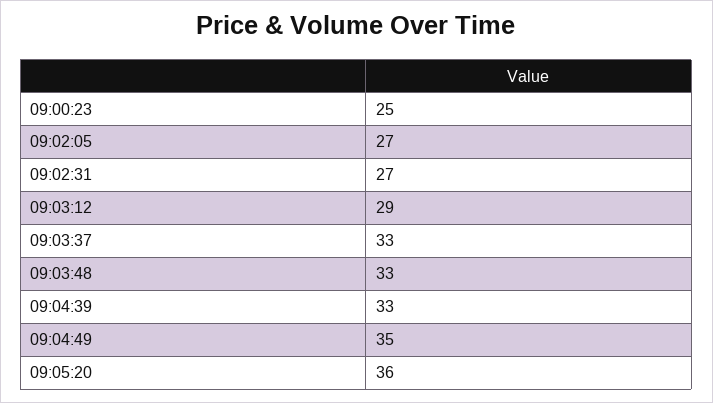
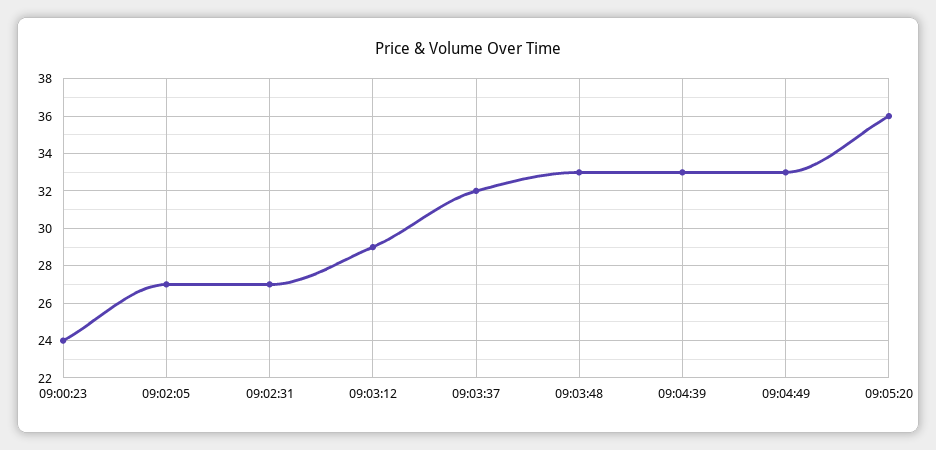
09:00:23: 25 -> 24
09:03:37: 33 -> 32
09:04:49: 35 -> 33

